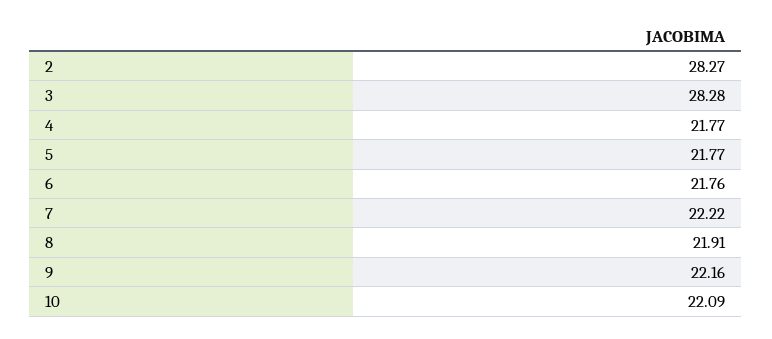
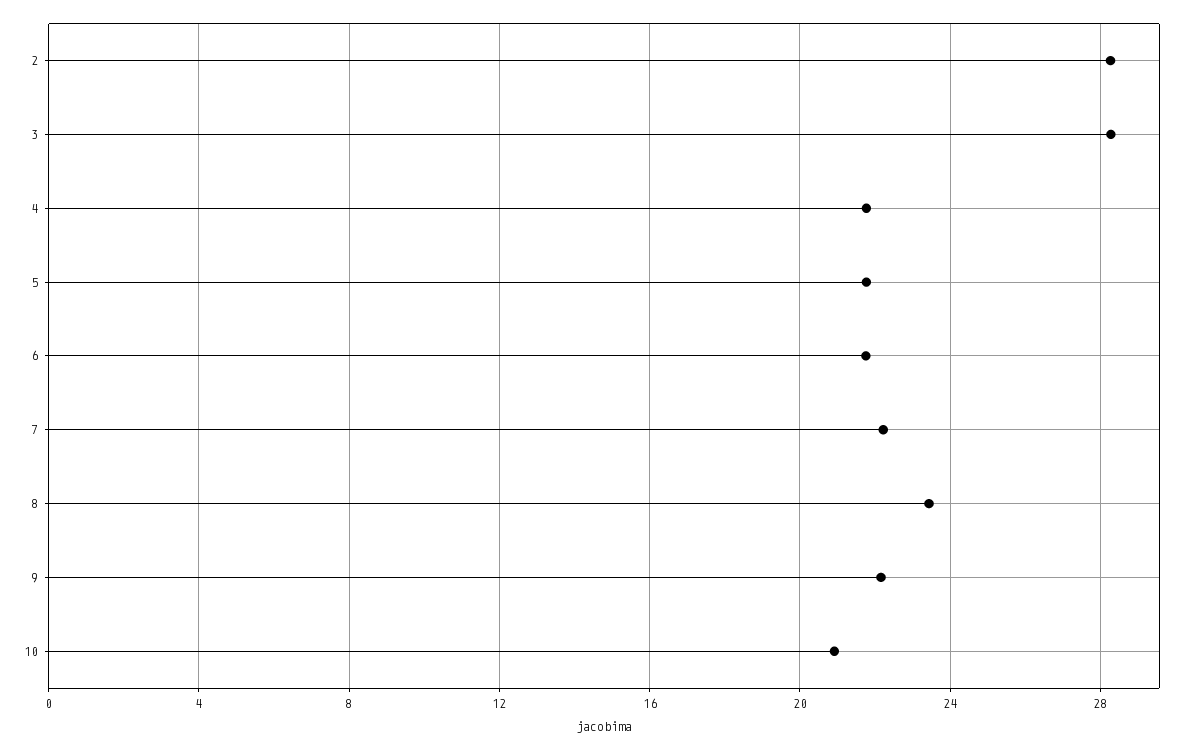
8: 21.91 -> 23.5
10: 22.09 -> 21

